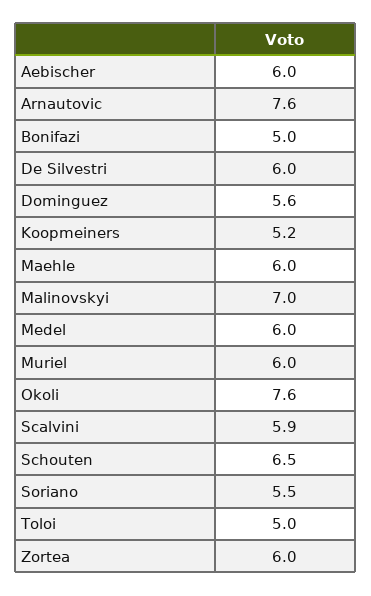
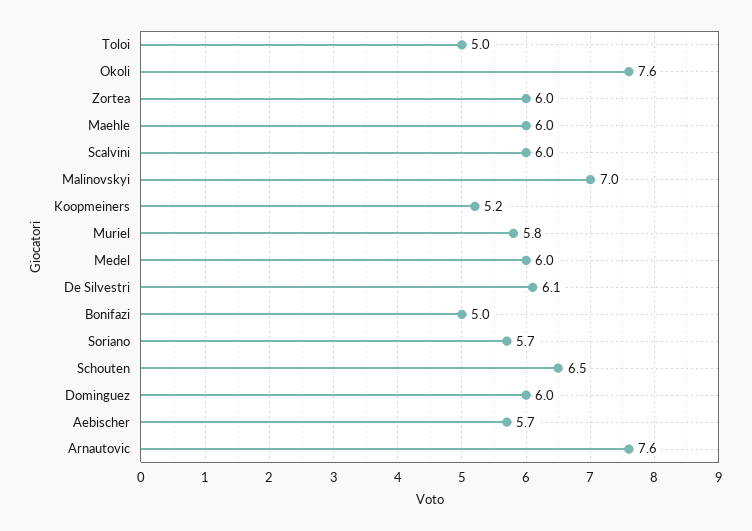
Aebischer: 6 -> 5.7
De Silvestri: 6 -> 6.1
Dominguez: 5.6 -> 6
Muriel: 6 -> 5.8
Scalvini: 5.9 -> 6
Soriano: 5.5 -> 5.7

